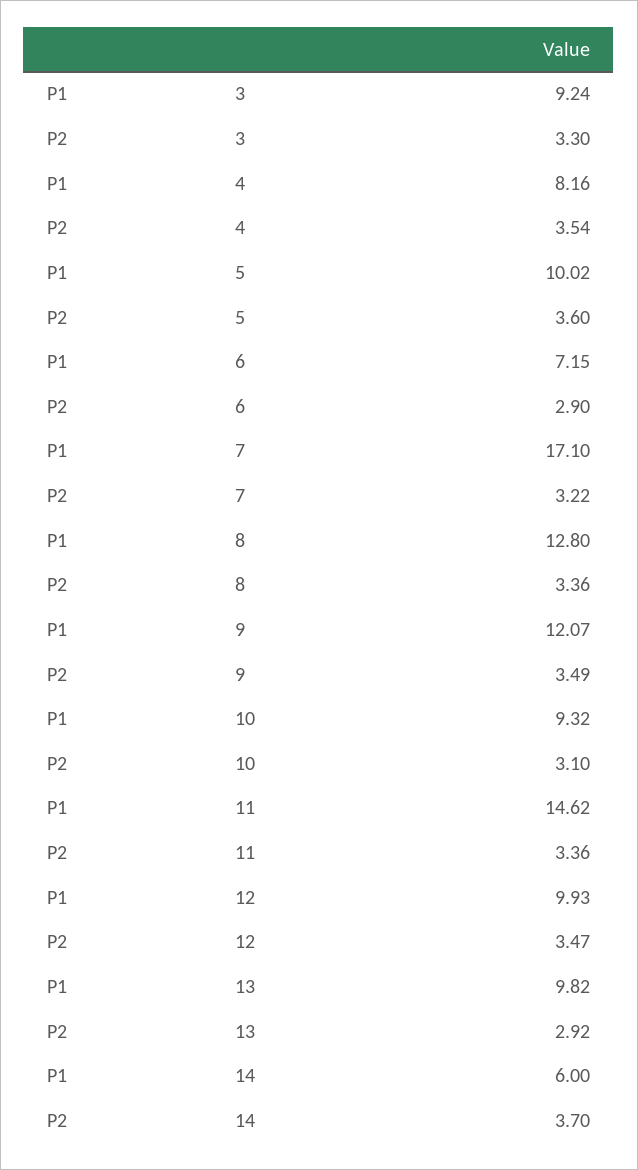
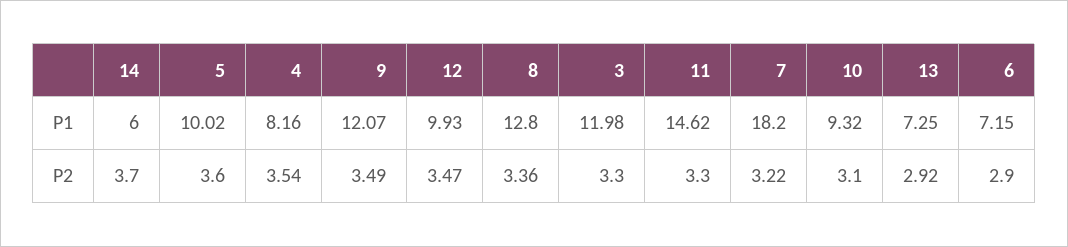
P1, 3: 9.24 -> 11.98
P1, 7: 17.1 -> 18.2
P2, 11: 3.36 -> 3.3
P1, 13: 9.82 -> 7.25

